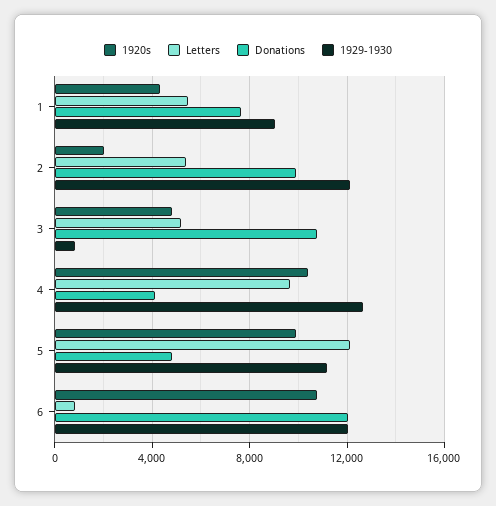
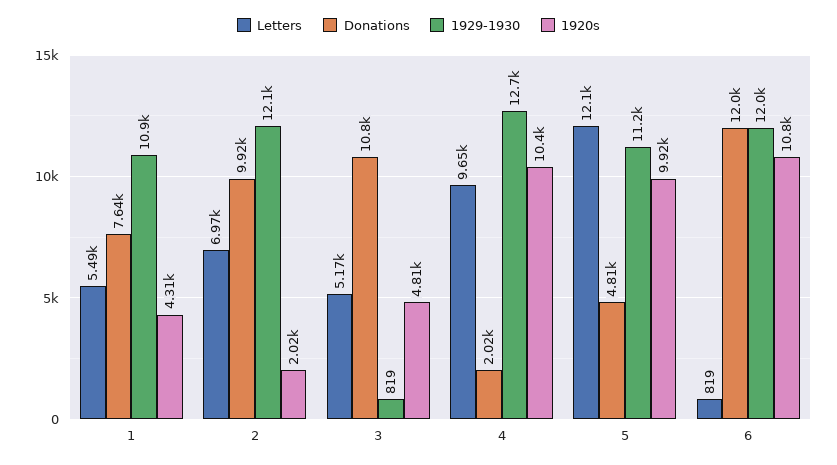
1929-1930, 1: 9000 -> 10900
Letters, 2: 5500 -> 6970
Donations, 4: 4000 -> 2020

